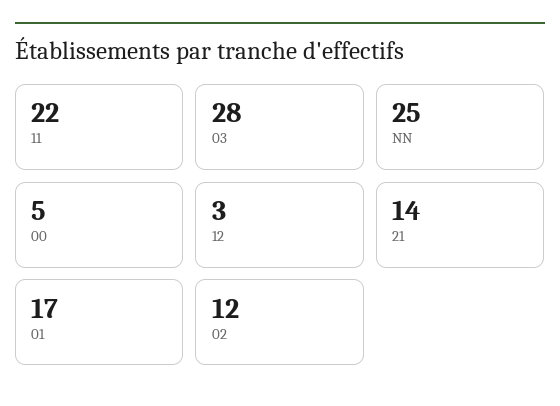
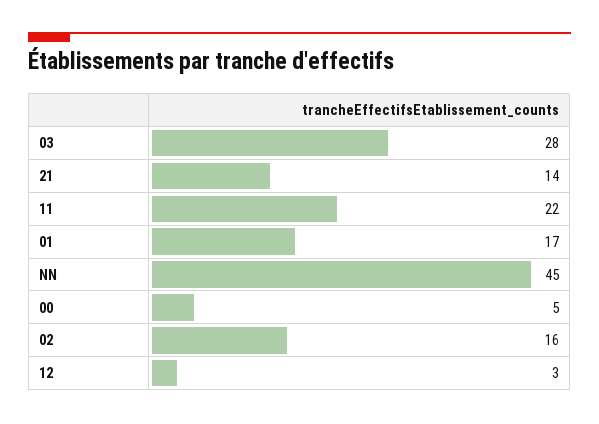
NN: 25 -> 45
02: 12 -> 16

